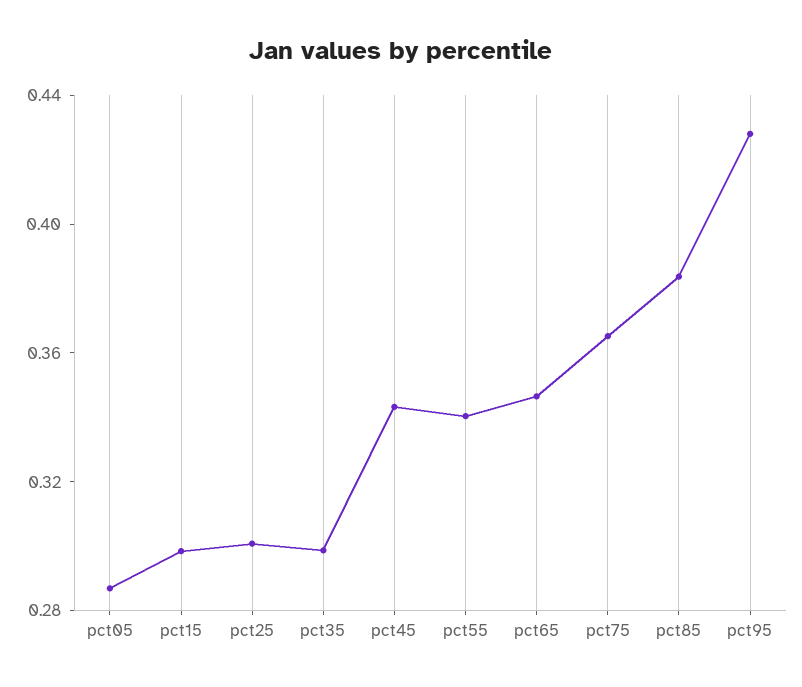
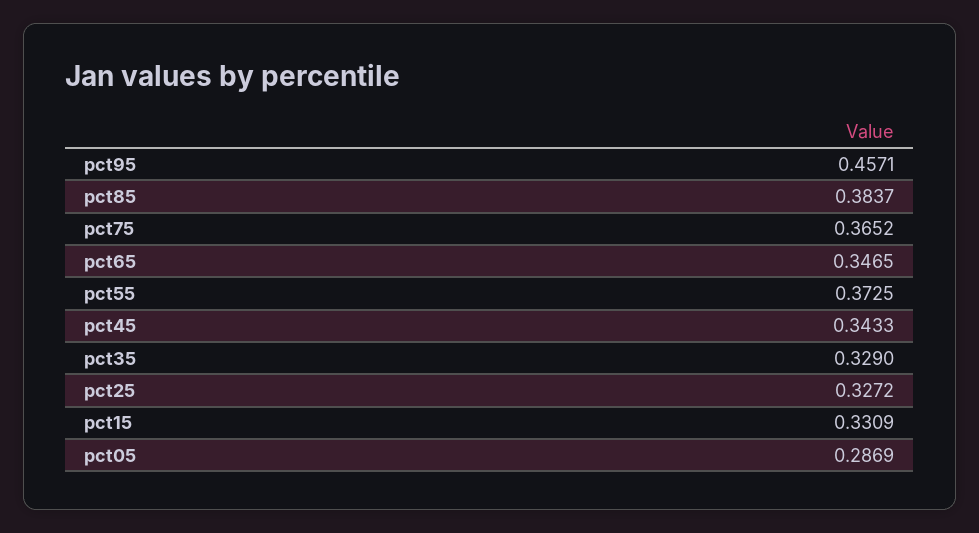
pct15: 0.3 -> 0.3309
pct25: 0.3 -> 0.3272
pct35: 0.3 -> 0.329
pct55: 0.34 -> 0.3725
pct95: 0.43 -> 0.4571

